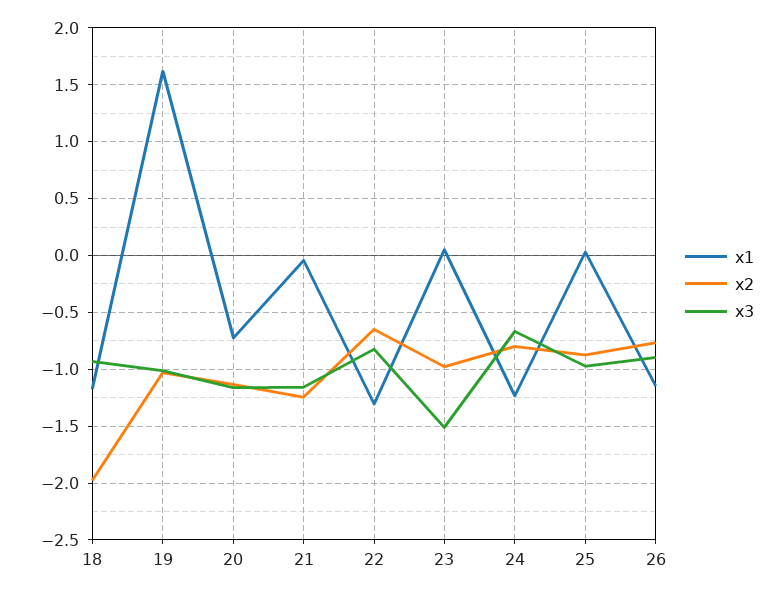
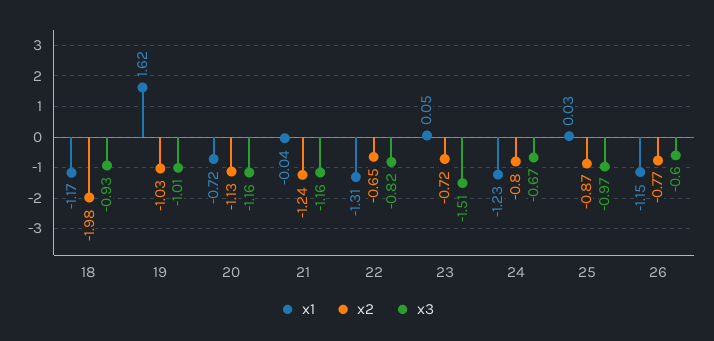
x2, 23: -1 -> -0.72
x3, 26: -0.9 -> -0.6

